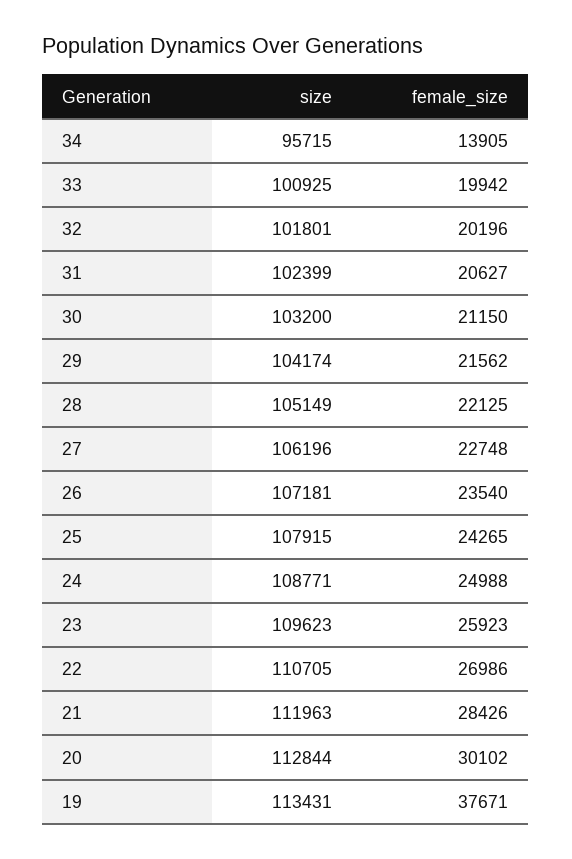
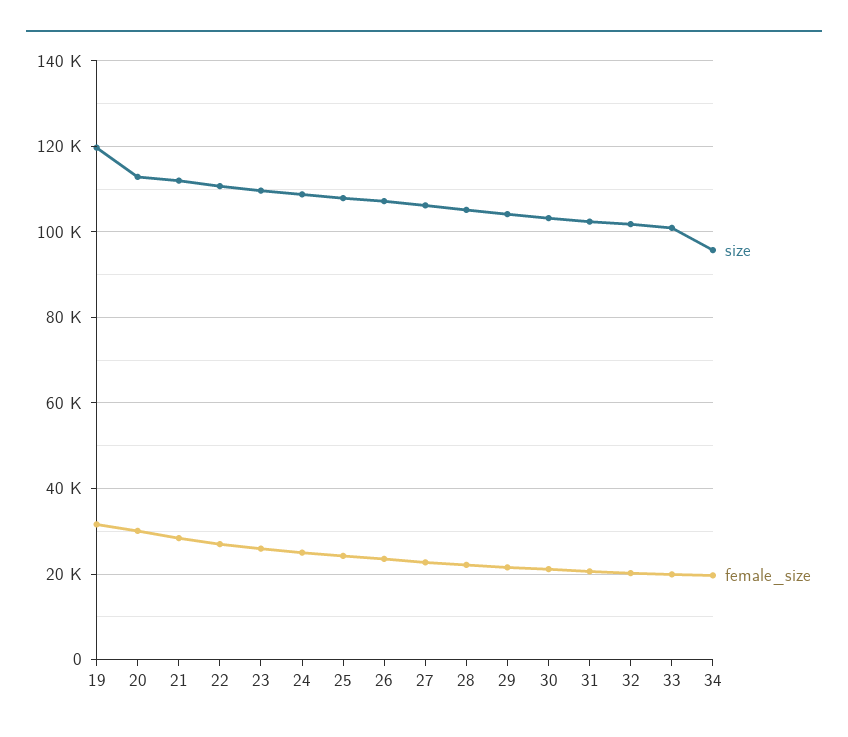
female_size, 34: 13905 -> 20000
size, 19: 113431 -> 120000
female_size, 19: 37671 -> 32000

